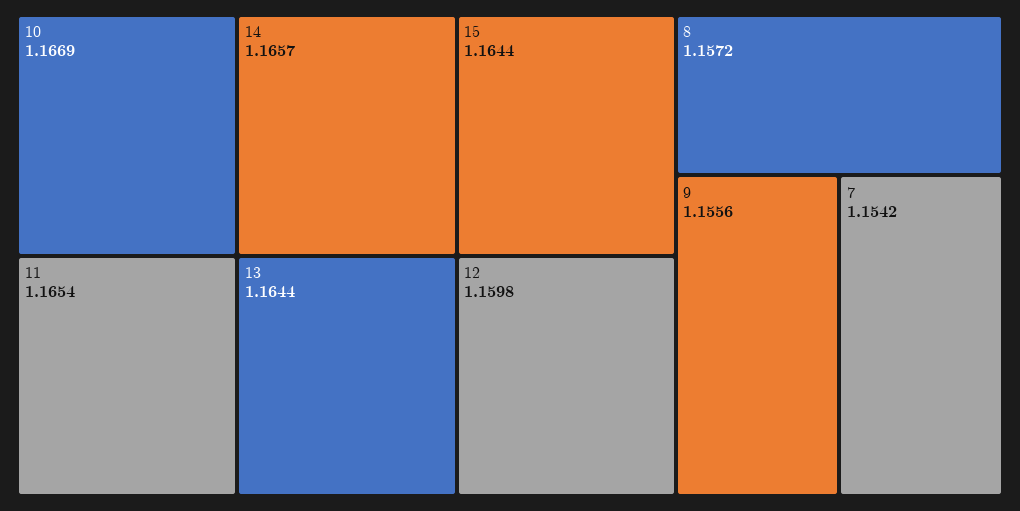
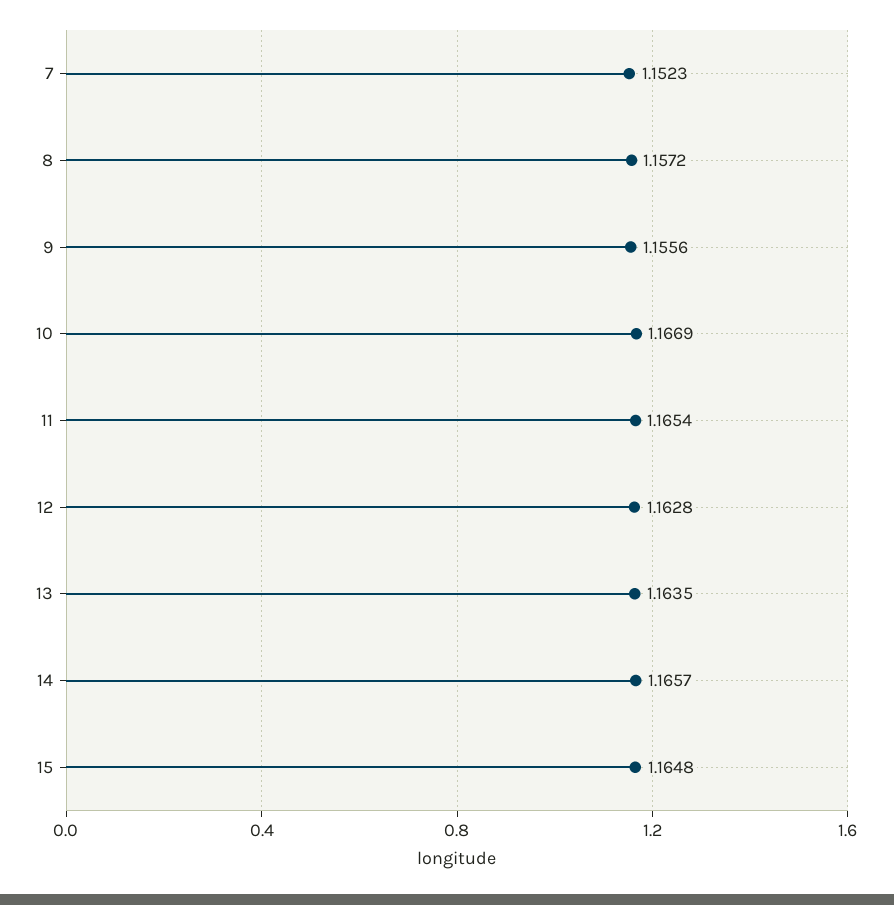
13: 1.1644 -> 1.1635
15: 1.1644 -> 1.1648
12: 1.1598 -> 1.1628
7: 1.1542 -> 1.1523

